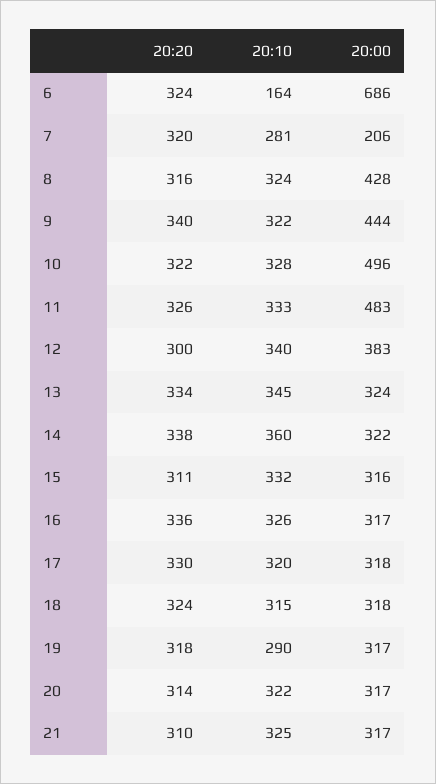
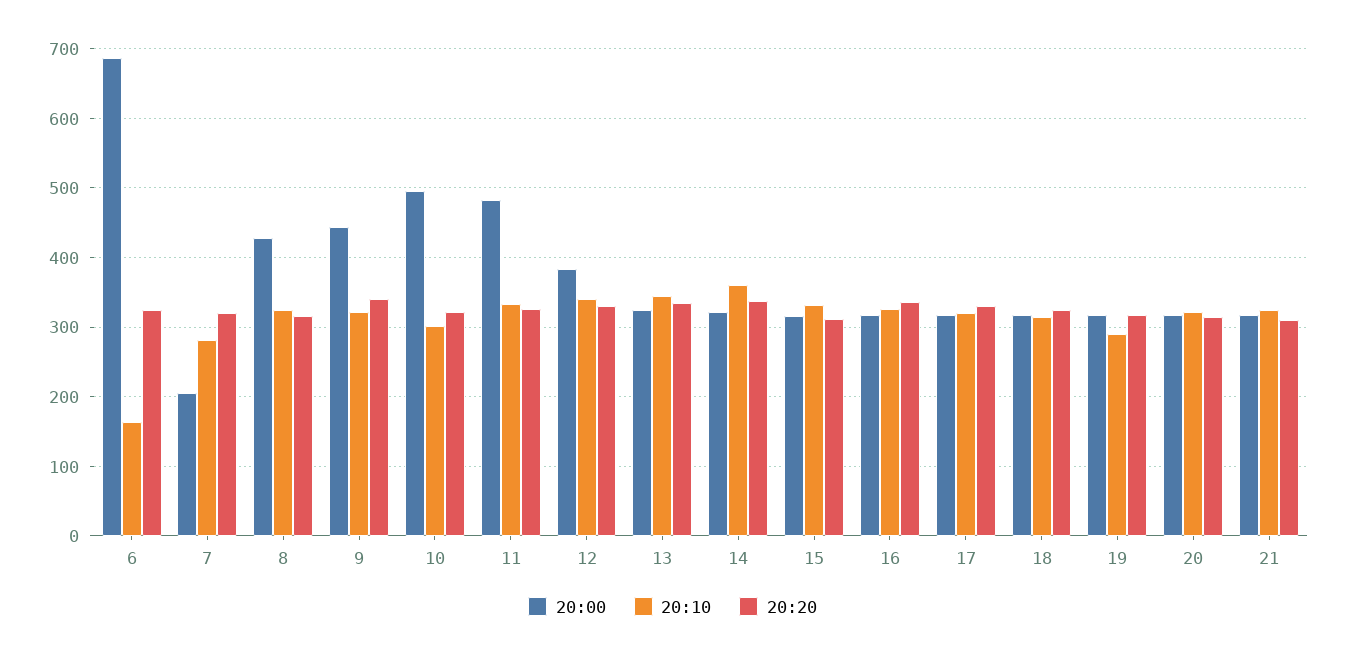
20:10, 10: 328 -> 300
20:20, 12: 300 -> 330

